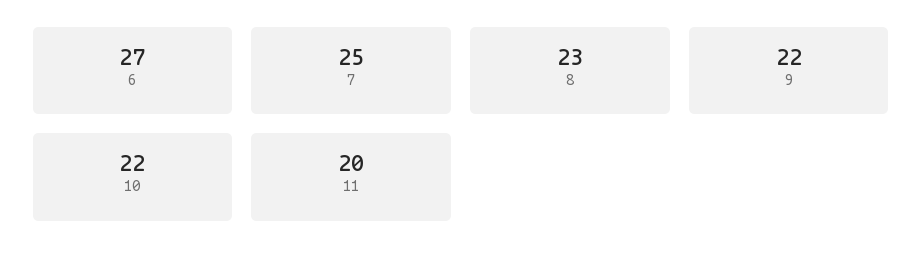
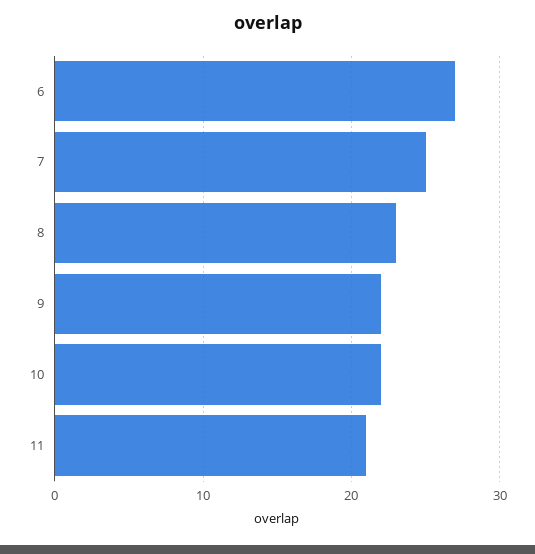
11: 20 -> 21

